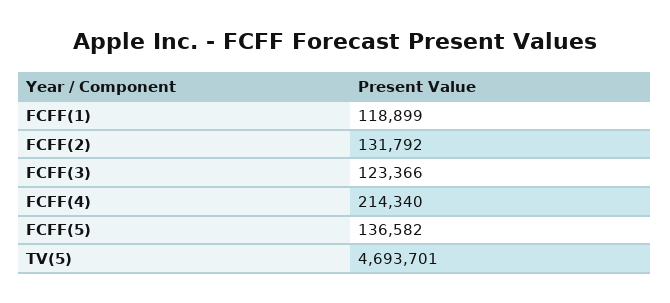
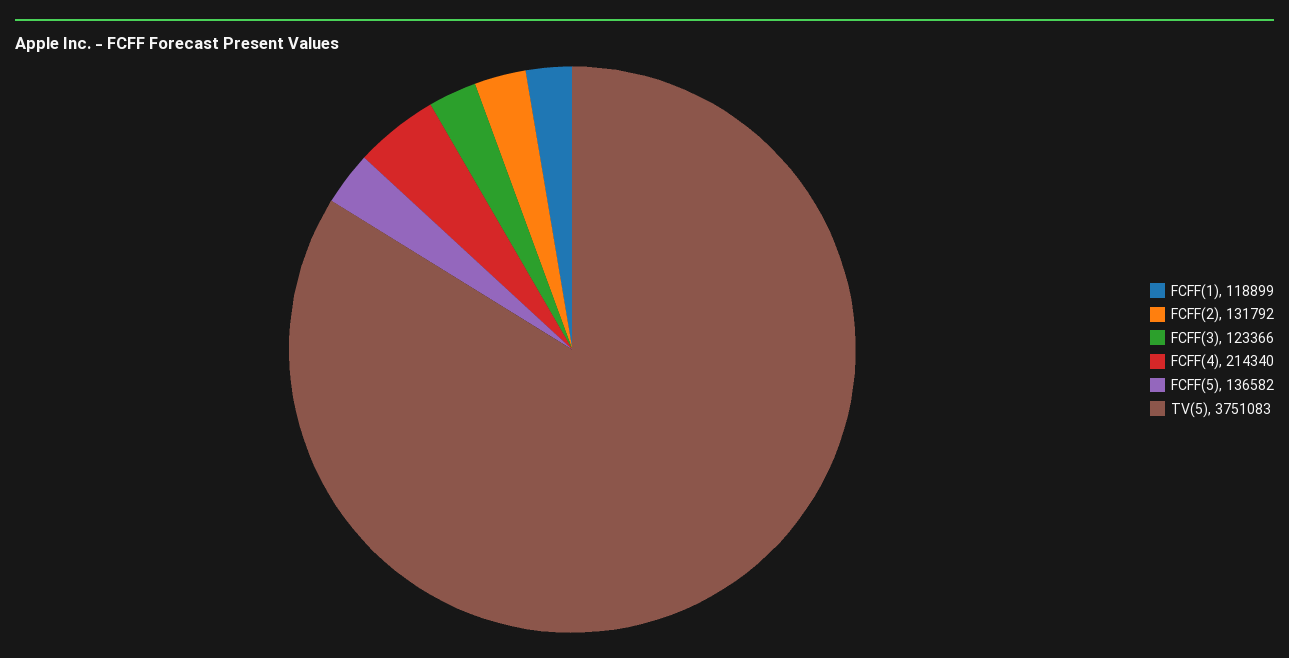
TV(5): 4693701 -> 3751083

